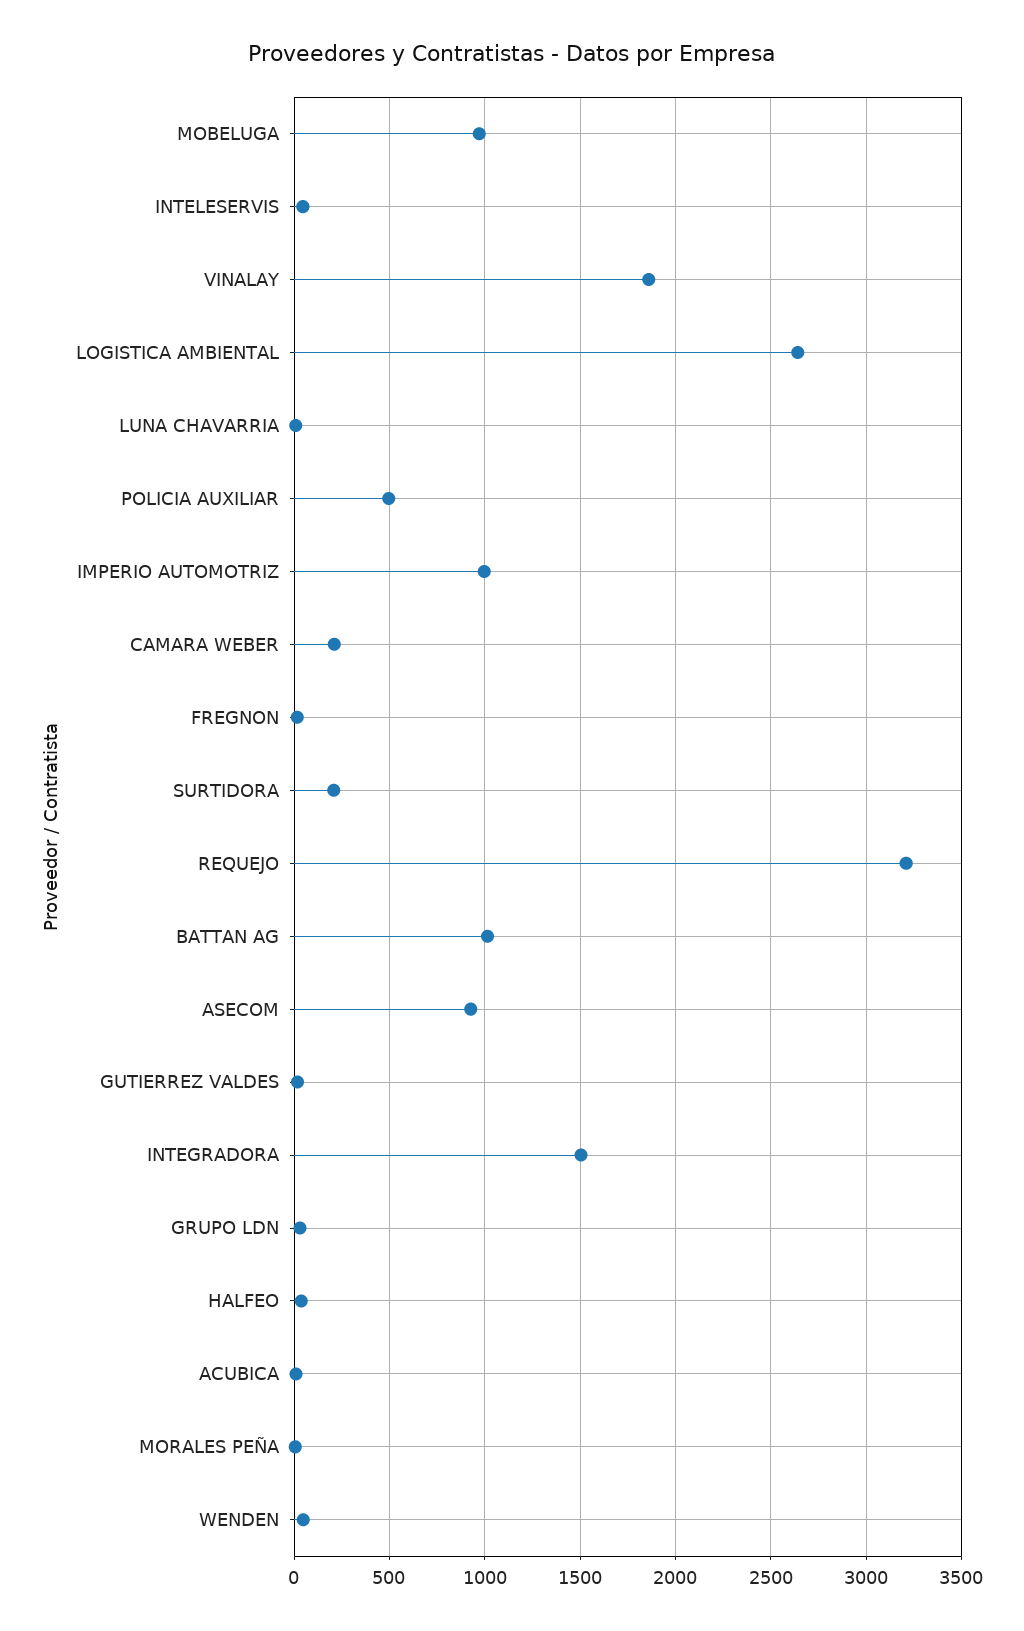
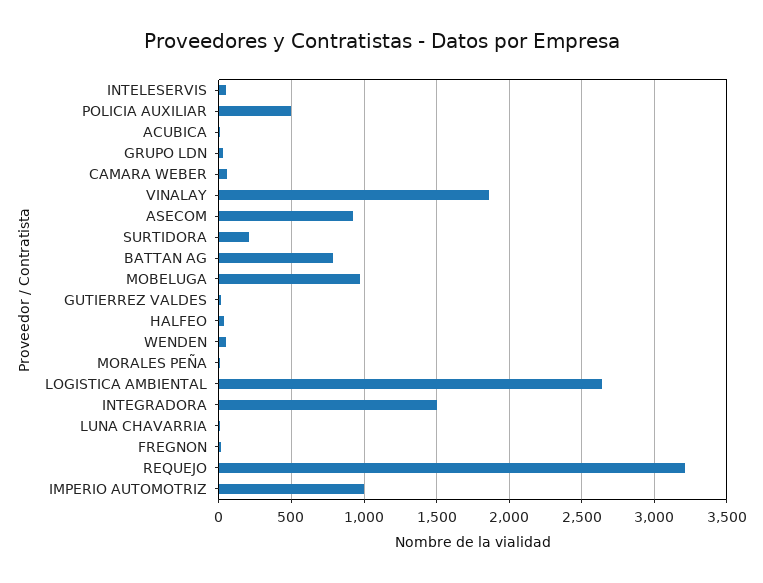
CAMARA WEBER: 200 -> 50
BATTAN AG: 1000 -> 800

